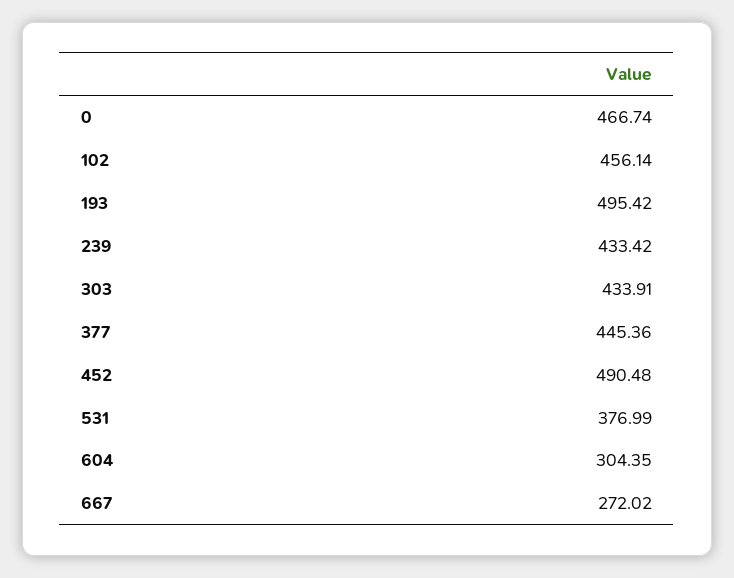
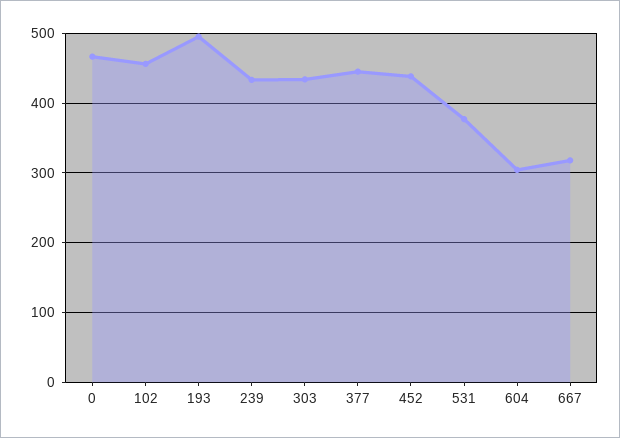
452: 490.48 -> 440
667: 272.02 -> 320

